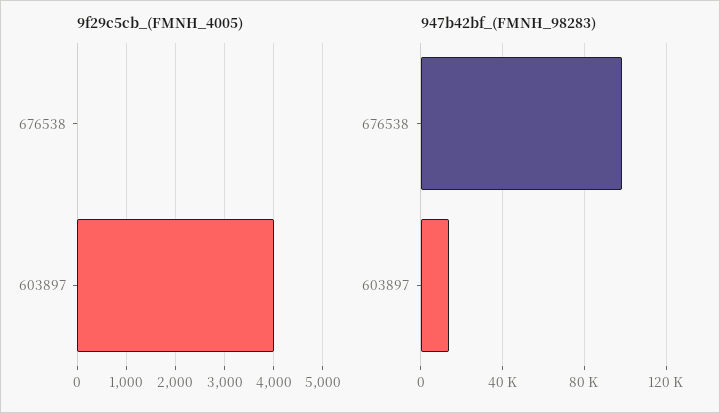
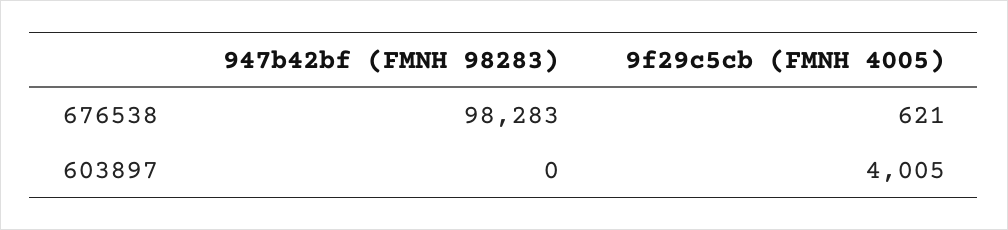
9f29c5cb_(FMNH_4005), 676538: 0 -> 621
947b42bf_(FMNH_98283), 603897: 15000 -> 0

